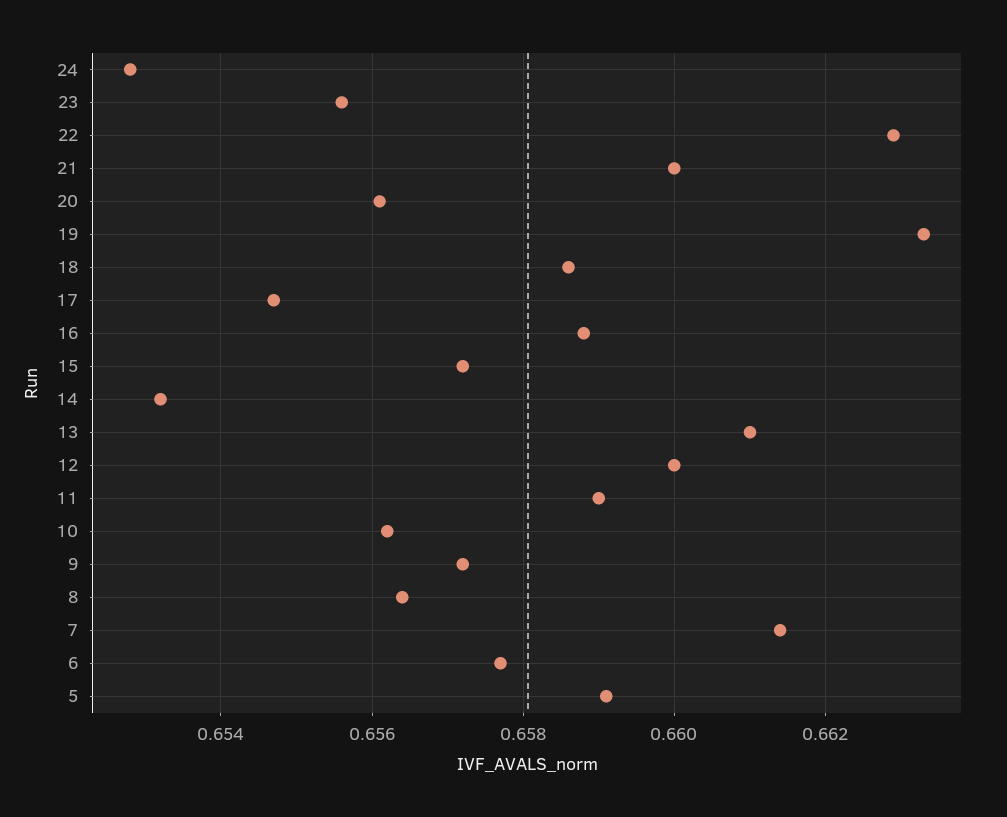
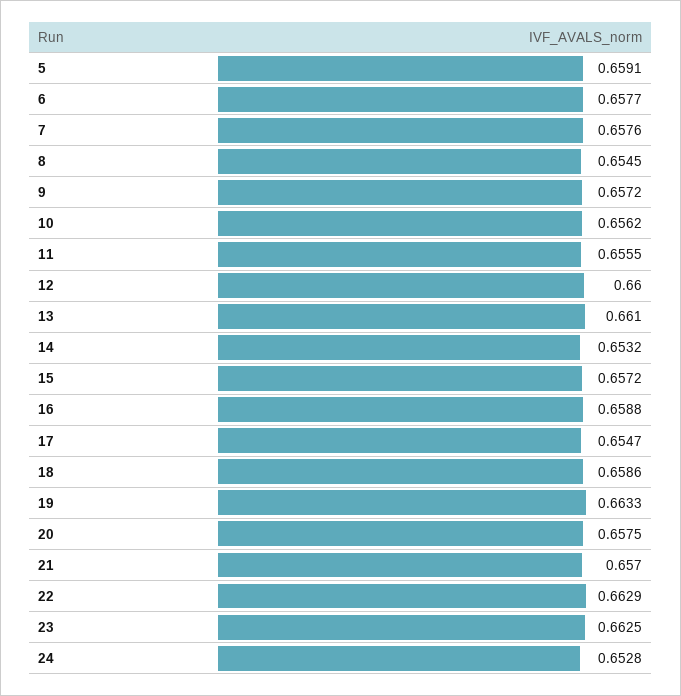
23: 0.6555 -> 0.6625
21: 0.66 -> 0.657
20: 0.656 -> 0.6575
11: 0.659 -> 0.6555
8: 0.6565 -> 0.6545
7: 0.6615 -> 0.6576

